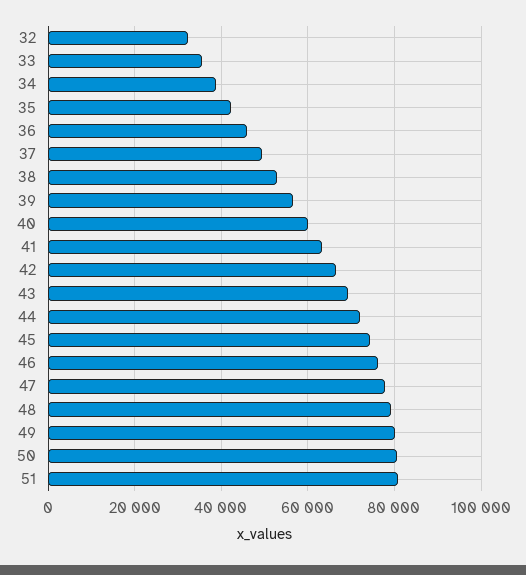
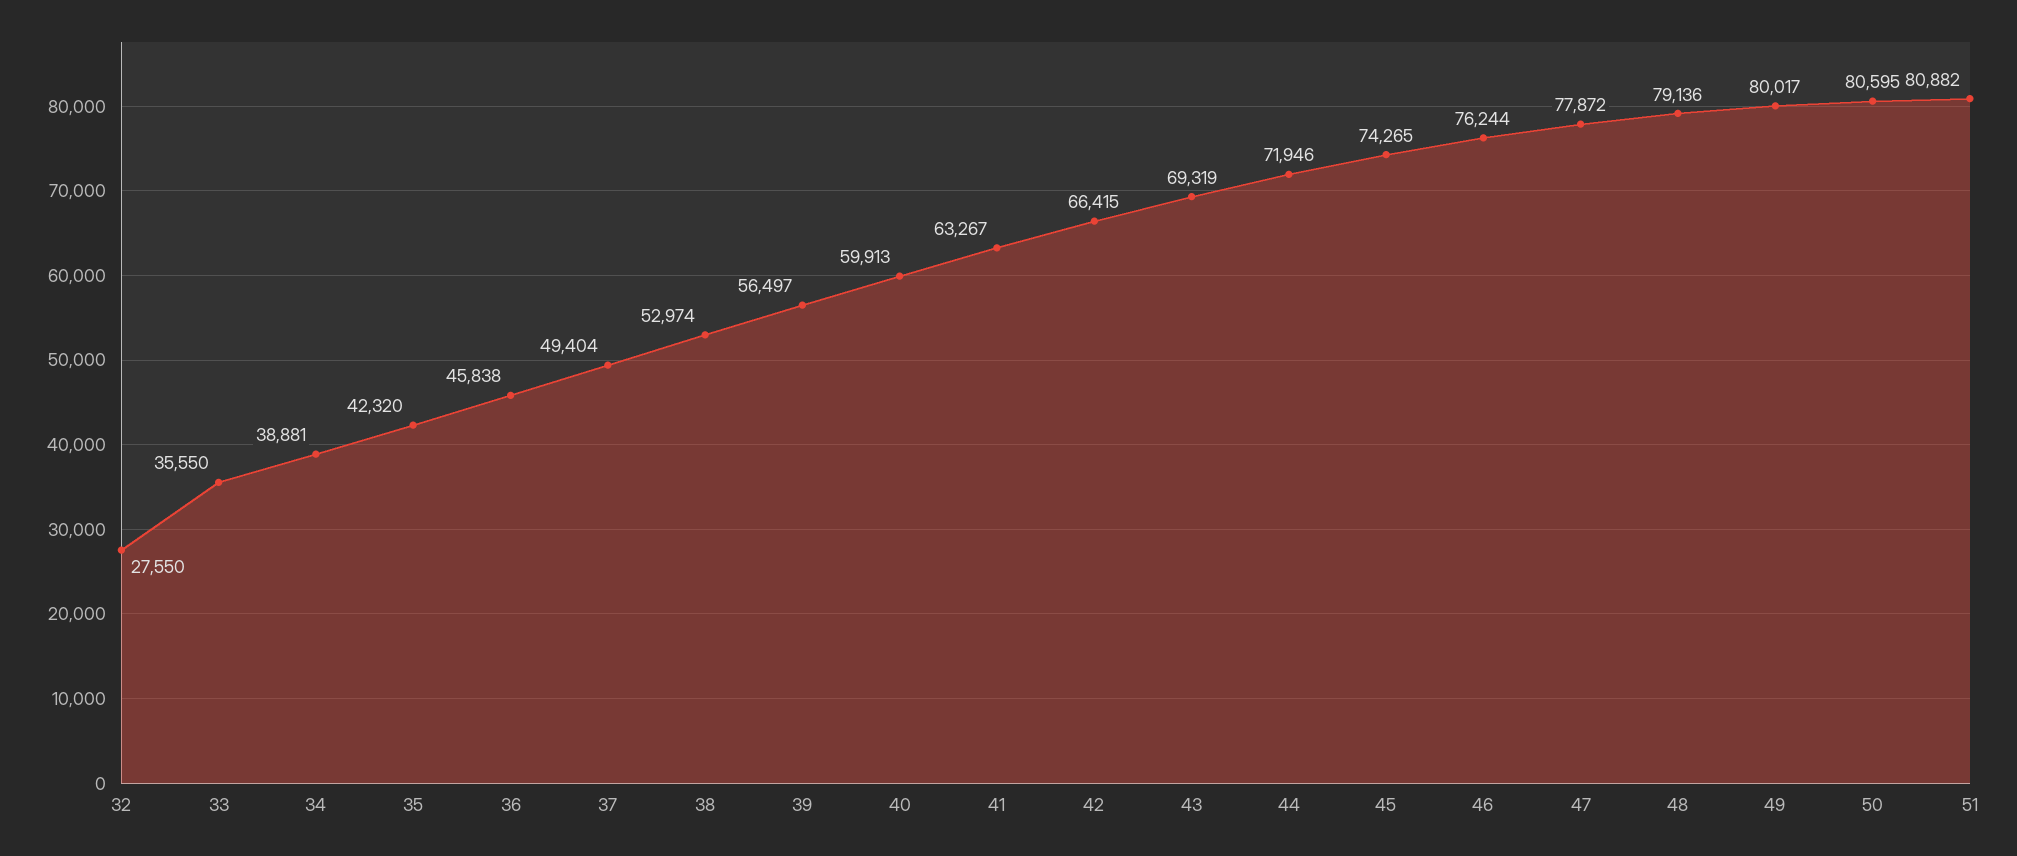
32: 32000 -> 27550

